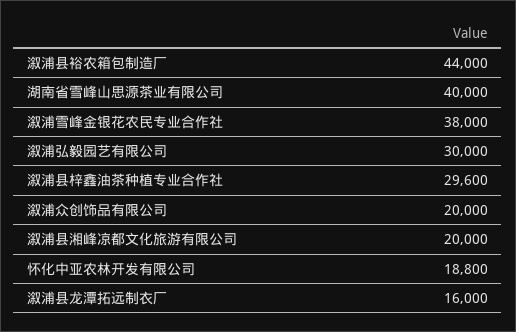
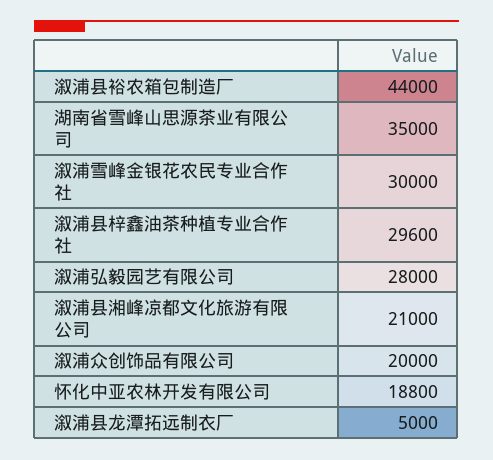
湖南省雪峰山思源茶业有限公司: 40000 -> 35000
溆浦雪峰金银花农民专业合作社: 38000 -> 30000
溆浦弘毅园艺有限公司: 30000 -> 28000
溆浦县湘峰凉都文化旅游有限公司: 20000 -> 21000
溆浦县龙潭拓远制衣厂: 16000 -> 5000

